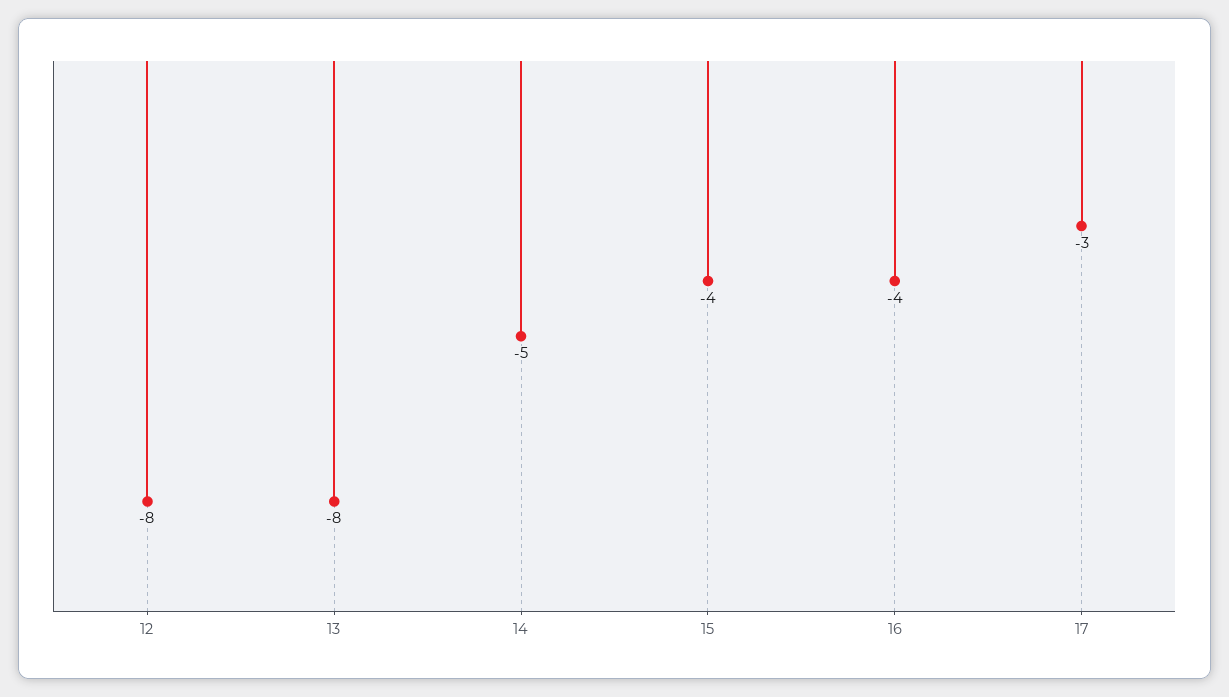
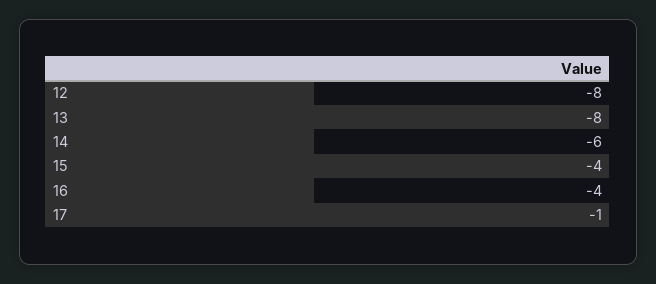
14: -5 -> -6
17: -3 -> -1

